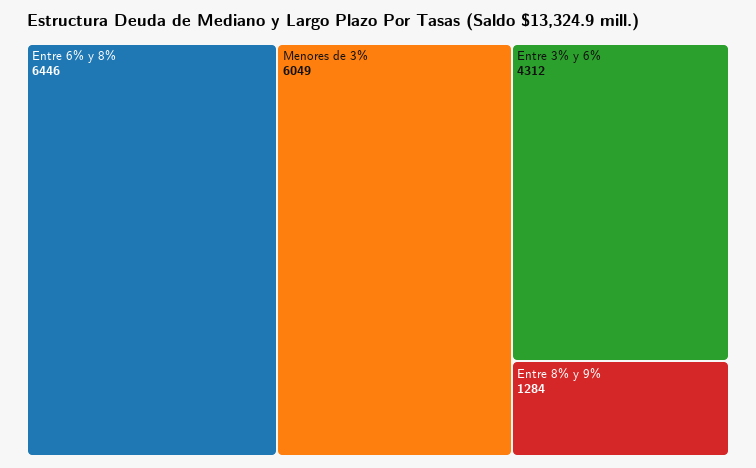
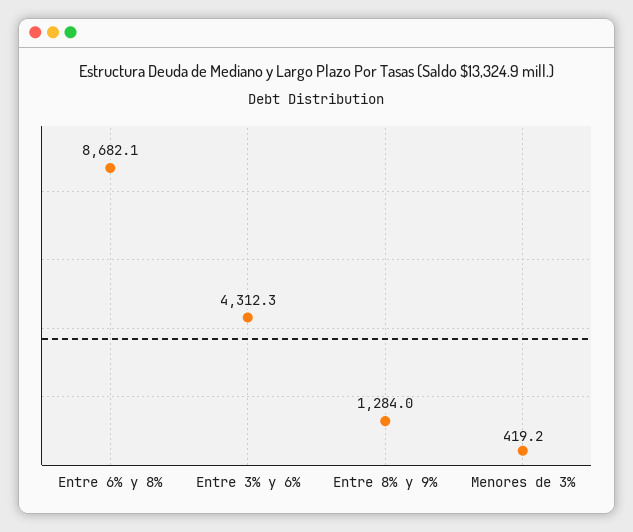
Entre 6% y 8%: 6446 -> 8682.1
Menores de 3%: 6049 -> 419.2

